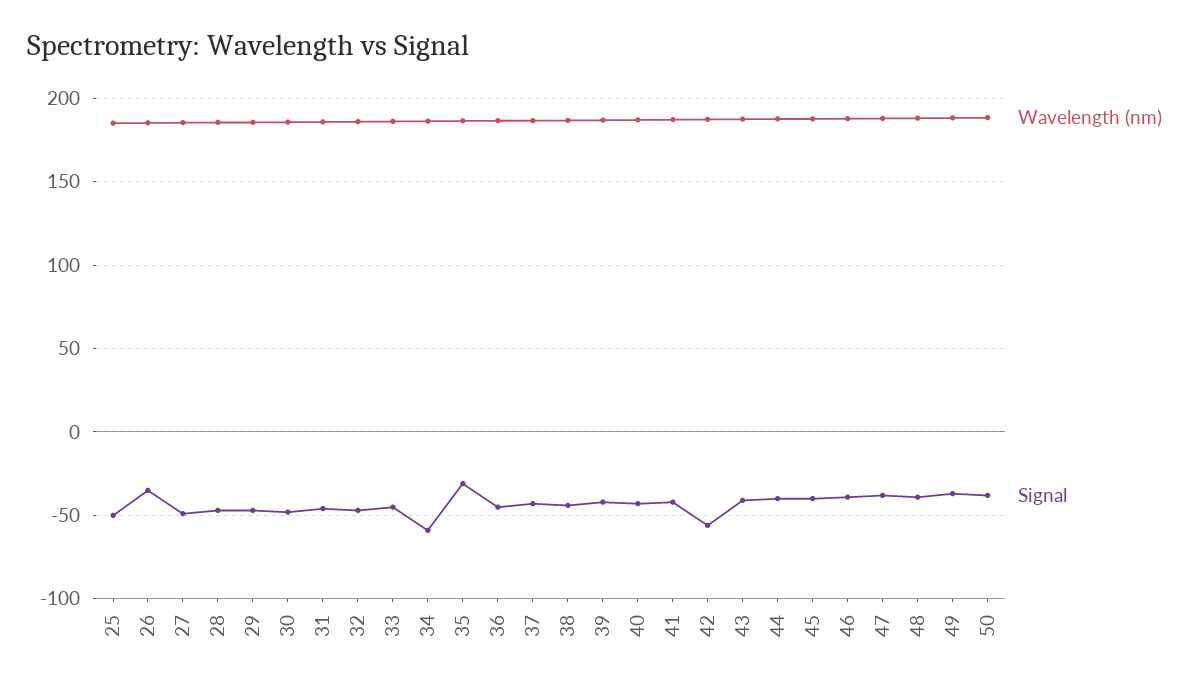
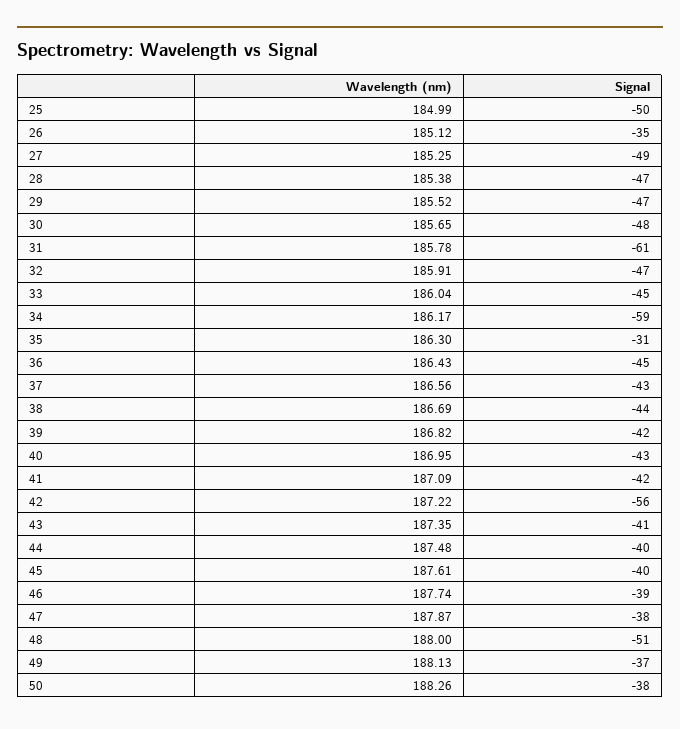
Signal, 31: -45 -> -61
Signal, 48: -40 -> -51

